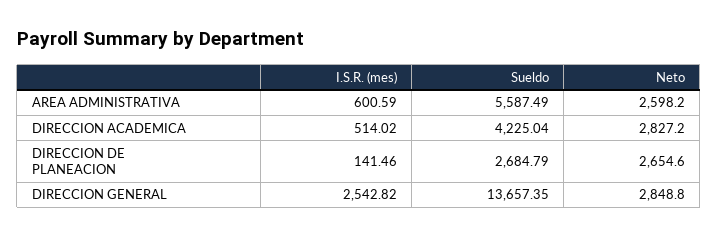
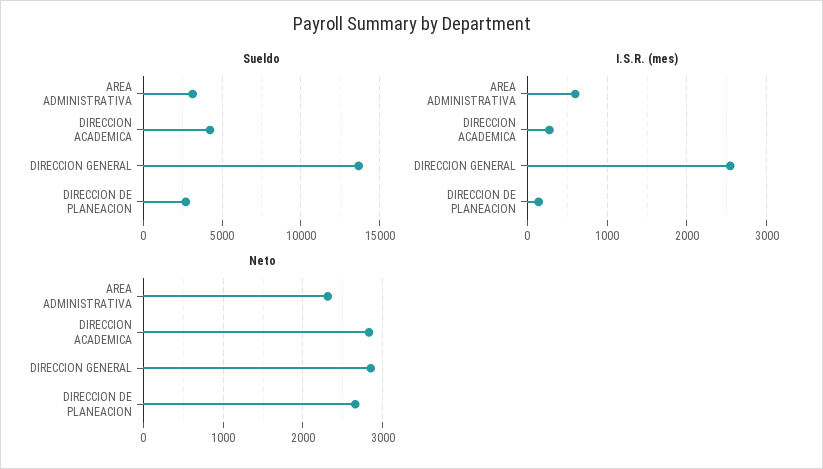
Sueldo, AREA ADMINISTRATIVA: 5587.49 -> 3000
Neto, AREA ADMINISTRATIVA: 2598.2 -> 2300
I.S.R. (mes), DIRECCION ACADEMICA: 514.02 -> 300

